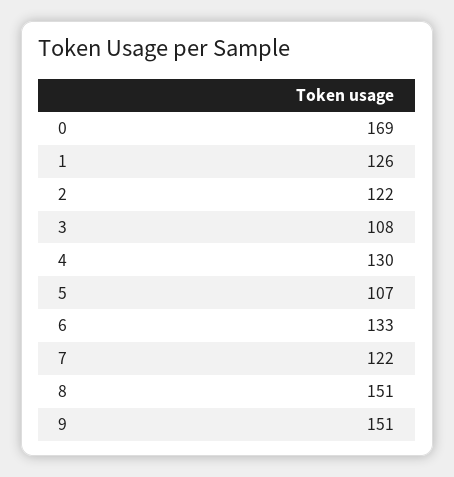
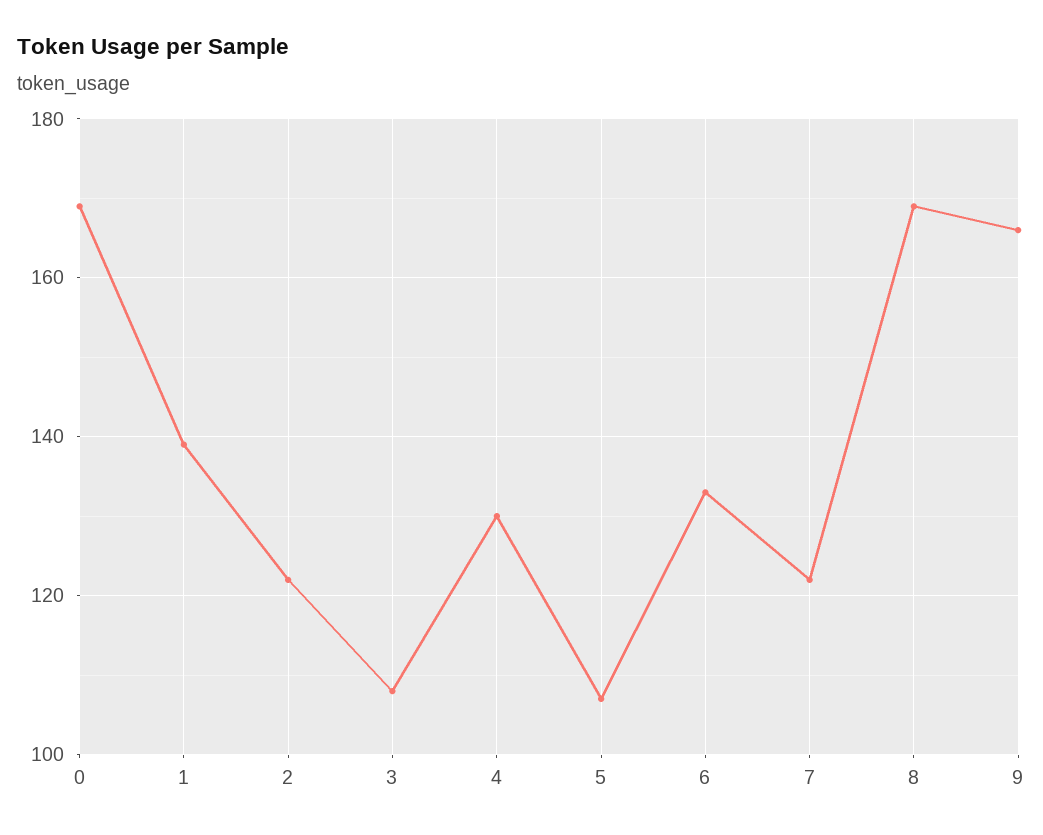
1: 126 -> 140
8: 151 -> 170
9: 151 -> 165

